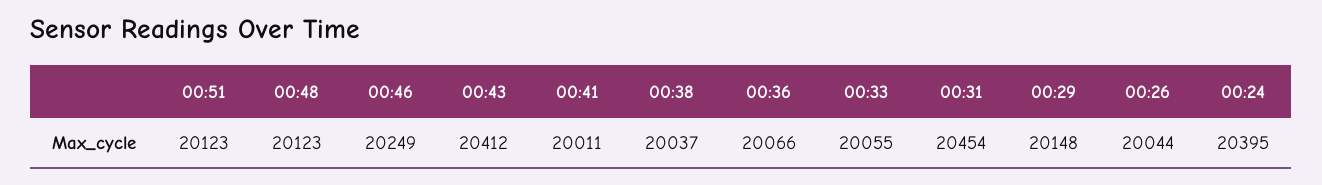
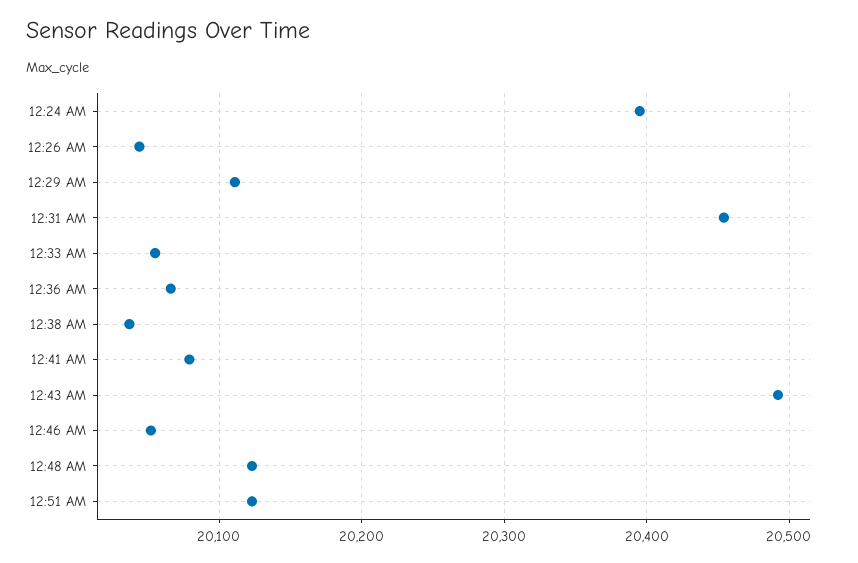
00:46: 20249 -> 20050
00:43: 20412 -> 20490
00:41: 20011 -> 20080
00:29: 20148 -> 20110

